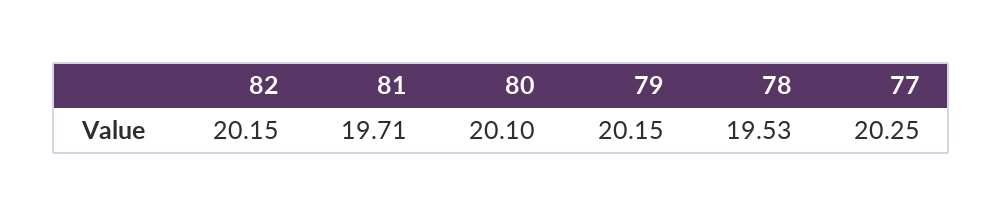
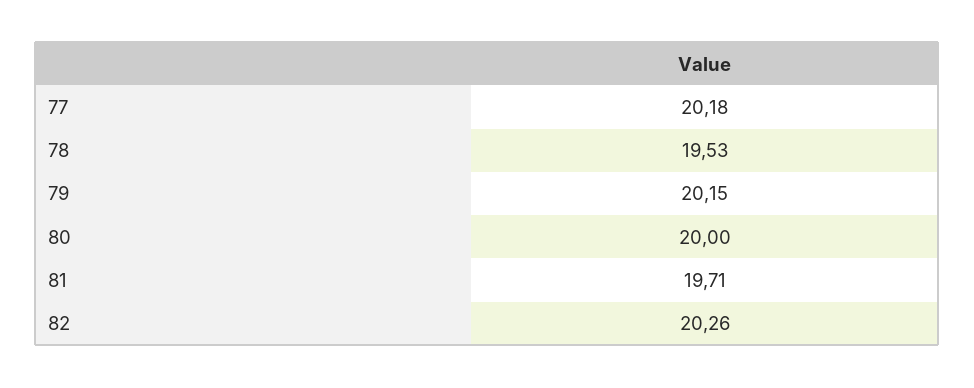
82: 20.15 -> 20.26
80: 20.1 -> 20
77: 20.25 -> 20.18

